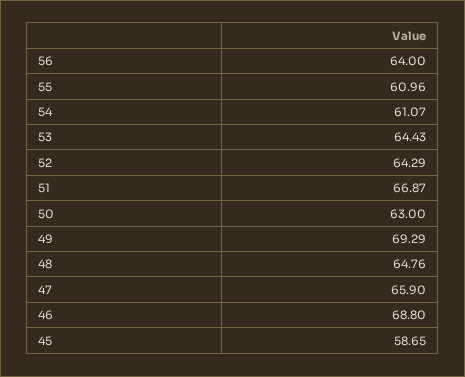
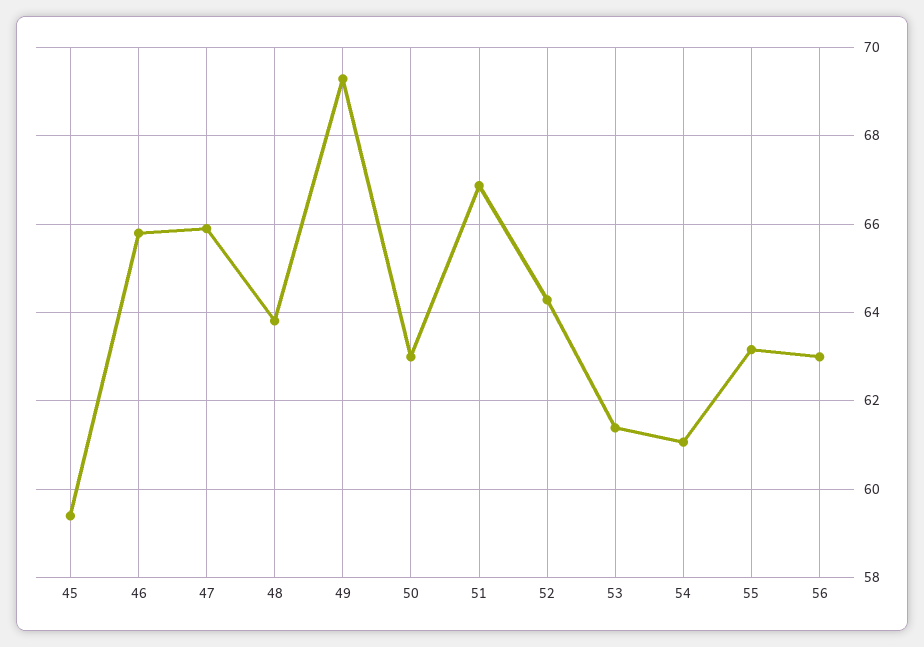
56: 64 -> 63
55: 60.96 -> 63.2
53: 64.43 -> 61.4
48: 64.76 -> 63.8
46: 68.8 -> 65.8
45: 58.65 -> 59.4

